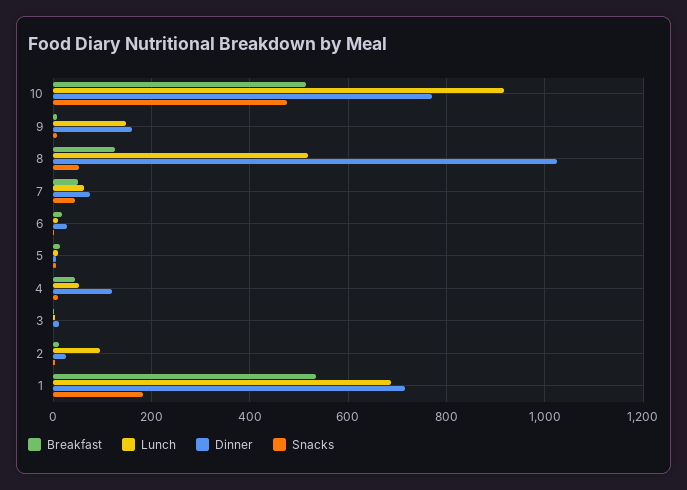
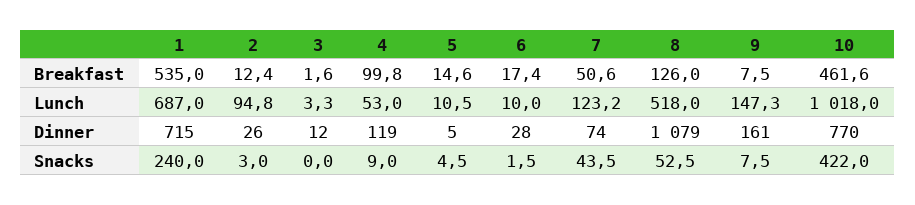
Breakfast, 10: 520 -> 461.6
Lunch, 10: 920 -> 1018
Snacks, 10: 480 -> 422
Dinner, 8: 1020 -> 1079
Lunch, 7: 60 -> 123.2
Breakfast, 4: 40 -> 99.8
Snacks, 1: 180 -> 240

